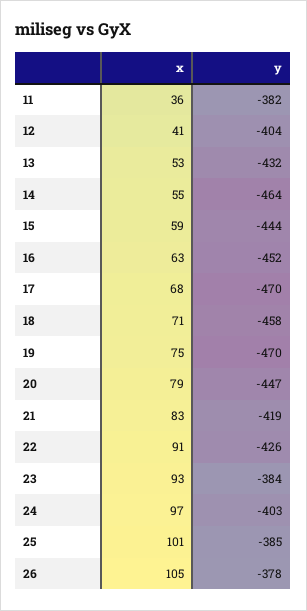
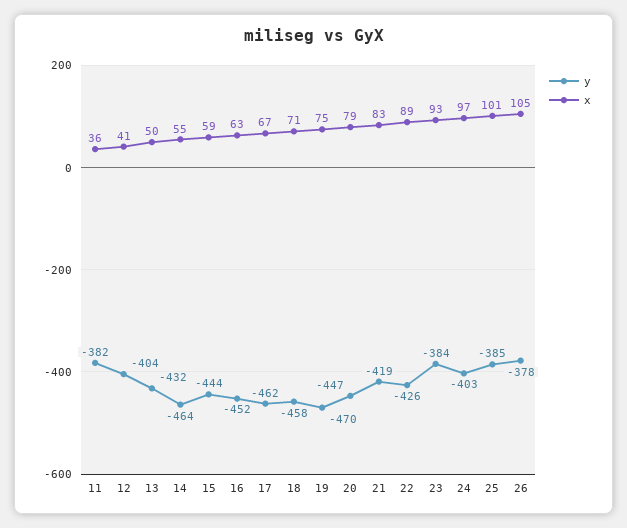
x, 13: 53 -> 50
x, 17: 68 -> 67
y, 17: -470 -> -462
x, 22: 91 -> 89

